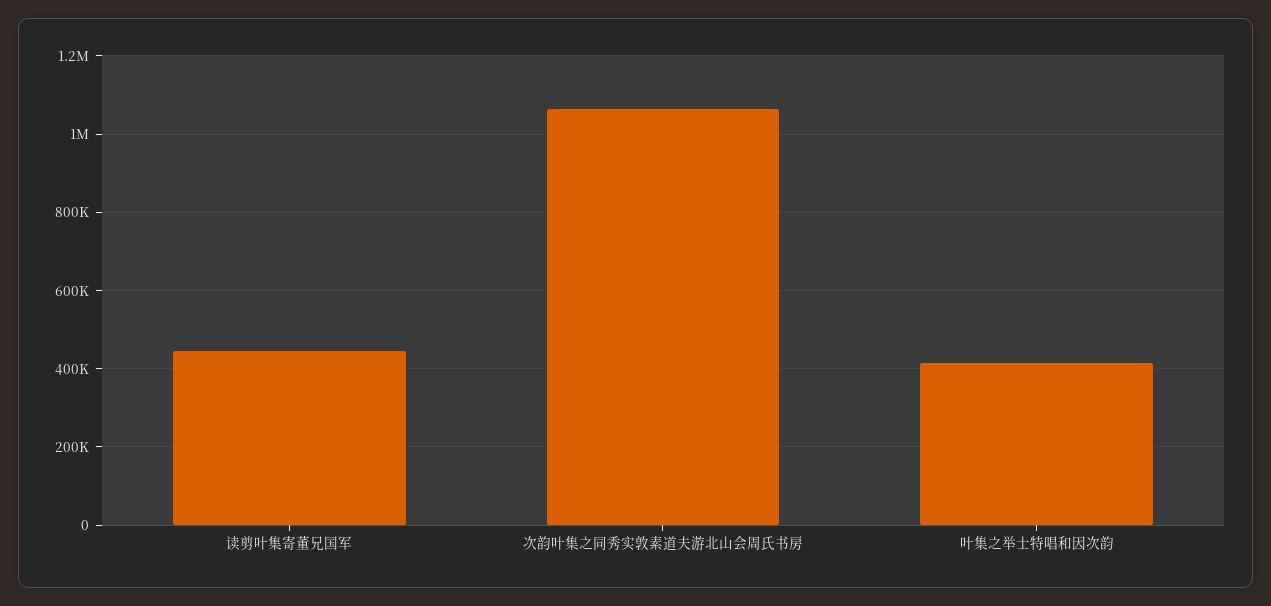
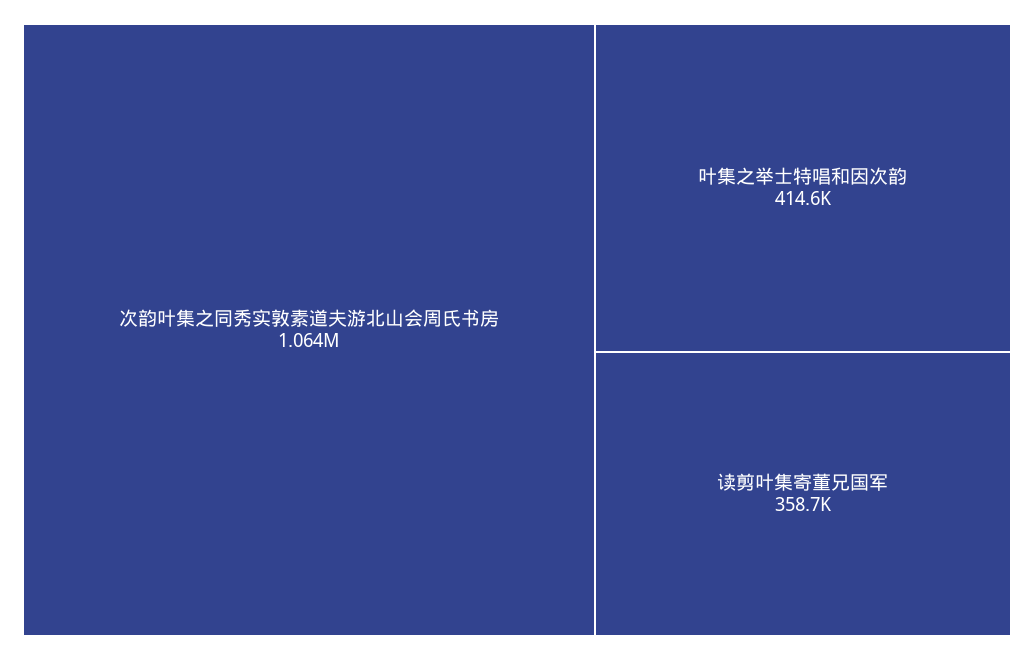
读剪叶集寄董兄国军: 440000 -> 358700

